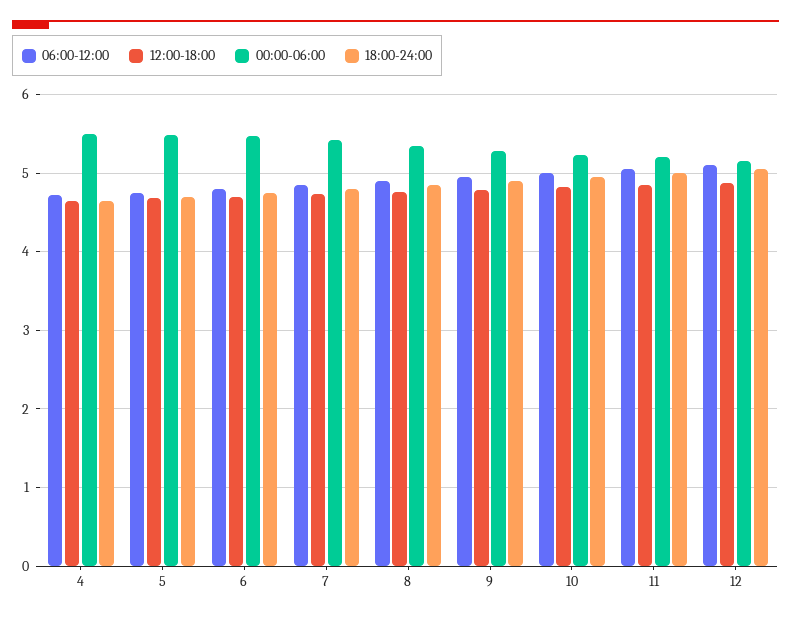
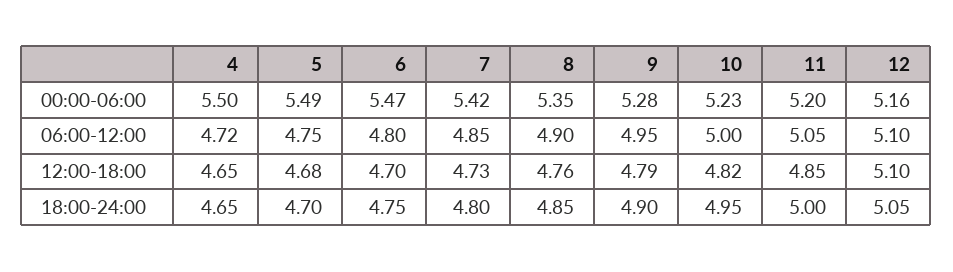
12:00-18:00, 12: 4.9 -> 5.1

